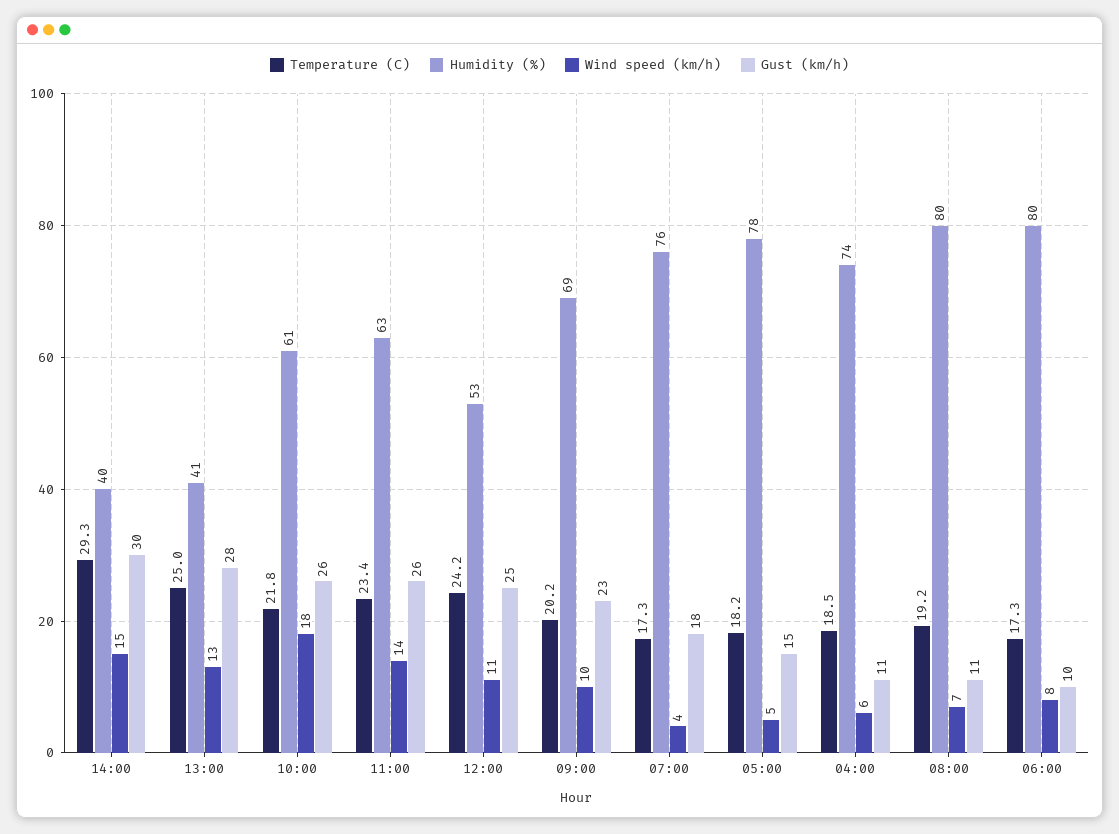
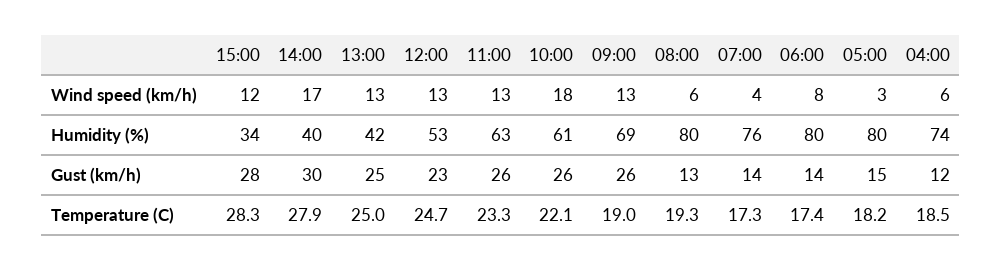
Temperature (C), 14:00: 29.3 -> 27.9
Wind speed (km/h), 14:00: 15 -> 17
Humidity (%), 13:00: 41 -> 42
Gust (km/h), 13:00: 28 -> 25
Temperature (C), 10:00: 21.8 -> 22.1
Temperature (C), 11:00: 23.4 -> 23.3
Wind speed (km/h), 11:00: 14 -> 13
Temperature (C), 12:00: 24.2 -> 24.7
Wind speed (km/h), 12:00: 11 -> 13
Gust (km/h), 12:00: 25 -> 23
Temperature (C), 09:00: 20.2 -> 19
Wind speed (km/h), 09:00: 10 -> 13
Gust (km/h), 09:00: 23 -> 26
Gust (km/h), 07:00: 18 -> 14
Humidity (%), 05:00: 78 -> 80
Wind speed (km/h), 05:00: 5 -> 3
Gust (km/h), 04:00: 11 -> 12
Temperature (C), 08:00: 19.2 -> 19.3
Wind speed (km/h), 08:00: 7 -> 6
Gust (km/h), 08:00: 11 -> 13
Temperature (C), 06:00: 17.3 -> 17.4
Gust (km/h), 06:00: 10 -> 14
Wind speed (km/h), 15:00: none -> 12
Humidity (%), 15:00: none -> 34
Gust (km/h), 15:00: none -> 28
Temperature (C), 15:00: none -> 28.3

